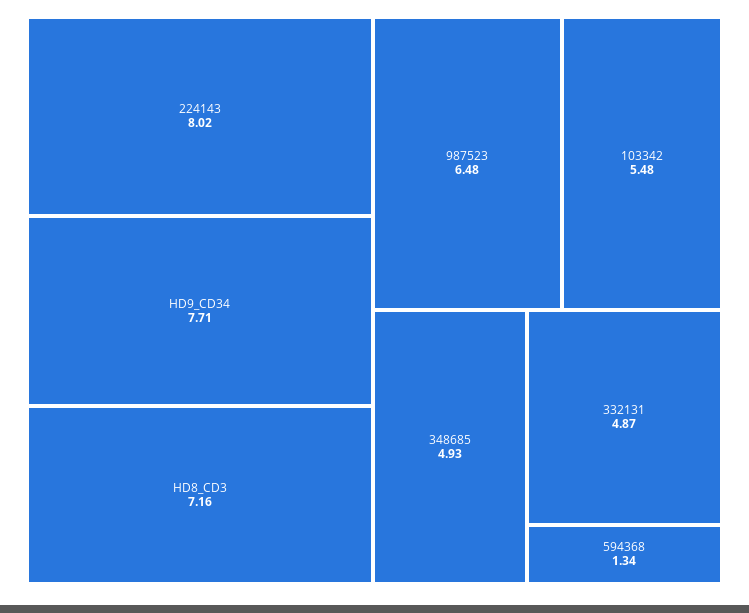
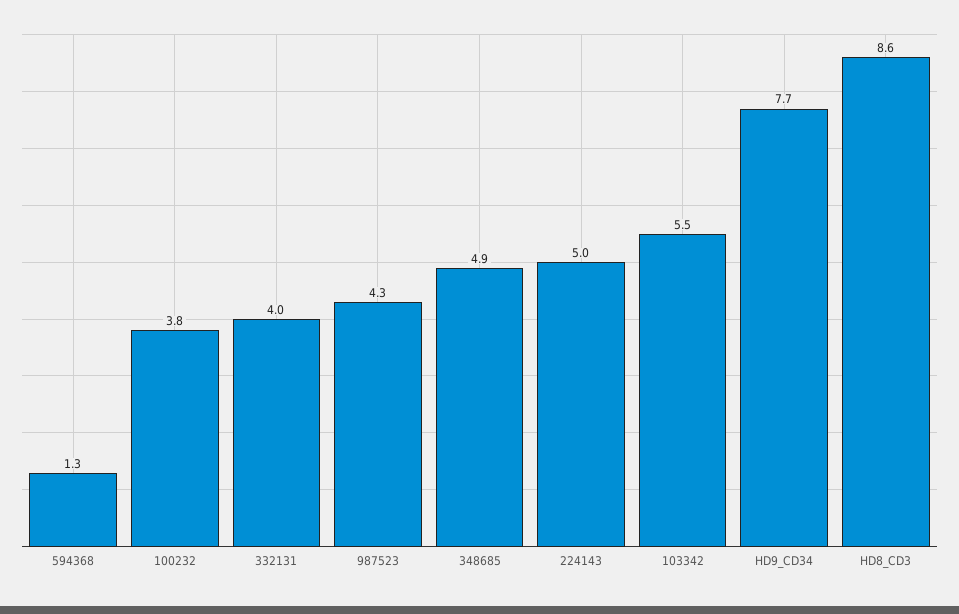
224143: 8.02 -> 5
HD8_CD3: 7.16 -> 8.6
987523: 6.48 -> 4.3
332131: 4.87 -> 4
100232: none -> 3.8

